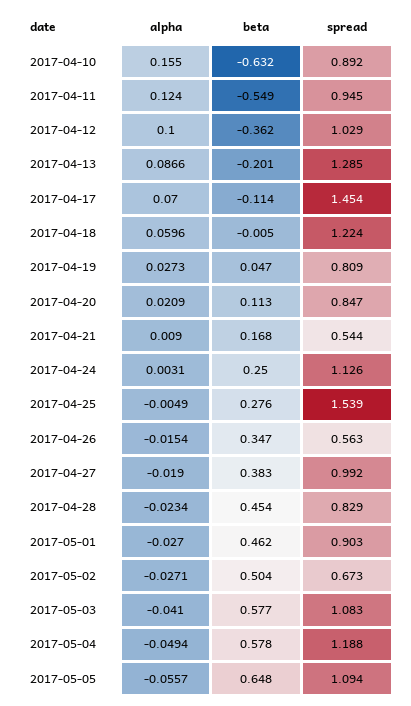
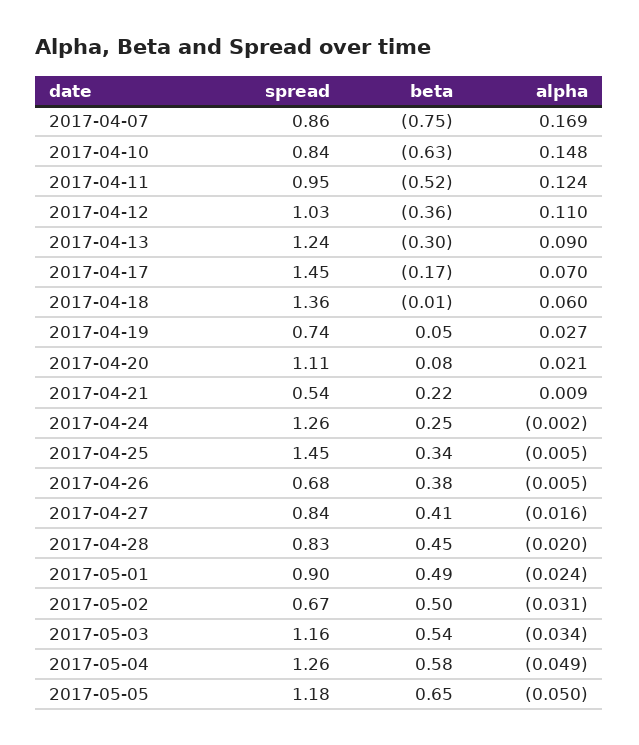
alpha, 2017-04-10: 0.155 -> 0.148
spread, 2017-04-10: 0.892 -> 0.84
beta, 2017-04-11: -0.549 -> -0.52
alpha, 2017-04-12: 0.1 -> 0.11
alpha, 2017-04-13: 0.0866 -> 0.09
beta, 2017-04-13: -0.201 -> -0.3
spread, 2017-04-13: 1.285 -> 1.24
beta, 2017-04-17: -0.114 -> -0.17
spread, 2017-04-18: 1.224 -> 1.36
spread, 2017-04-19: 0.809 -> 0.74
beta, 2017-04-20: 0.113 -> 0.08
spread, 2017-04-20: 0.847 -> 1.11
beta, 2017-04-21: 0.168 -> 0.22
alpha, 2017-04-24: 0.0031 -> -0.002
spread, 2017-04-24: 1.126 -> 1.26
beta, 2017-04-25: 0.276 -> 0.34
spread, 2017-04-25: 1.539 -> 1.45
alpha, 2017-04-26: -0.0154 -> -0.005
beta, 2017-04-26: 0.347 -> 0.38
spread, 2017-04-26: 0.563 -> 0.68
alpha, 2017-04-27: -0.019 -> -0.016
beta, 2017-04-27: 0.383 -> 0.41
spread, 2017-04-27: 0.992 -> 0.84
alpha, 2017-04-28: -0.0234 -> -0.02
alpha, 2017-05-01: -0.027 -> -0.024
beta, 2017-05-01: 0.462 -> 0.49
alpha, 2017-05-02: -0.0271 -> -0.031
alpha, 2017-05-03: -0.041 -> -0.034
beta, 2017-05-03: 0.577 -> 0.54
spread, 2017-05-03: 1.083 -> 1.16
spread, 2017-05-04: 1.188 -> 1.26
alpha, 2017-05-05: -0.0557 -> -0.05
spread, 2017-05-05: 1.094 -> 1.18
spread, 2017-04-07: none -> 0.86
beta, 2017-04-07: none -> -0.75
alpha, 2017-04-07: none -> 0.169

